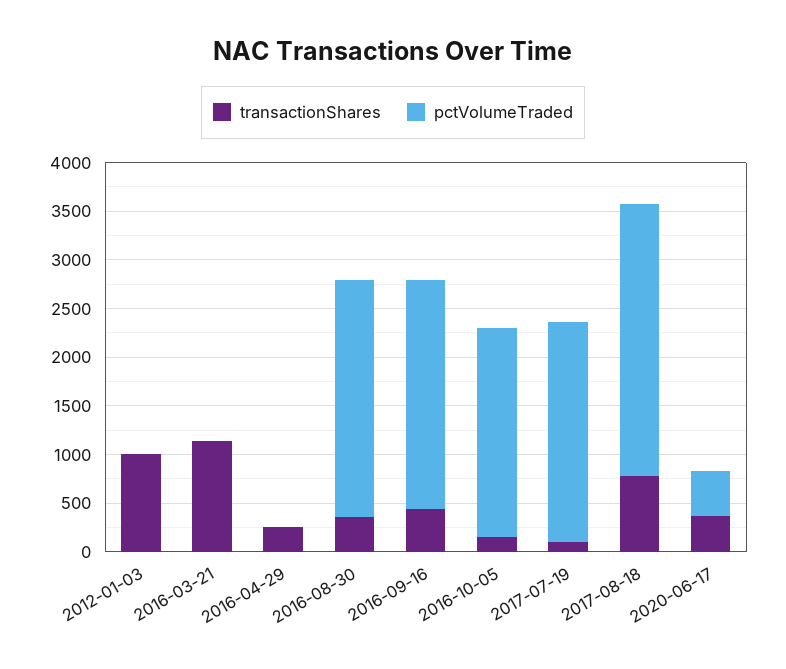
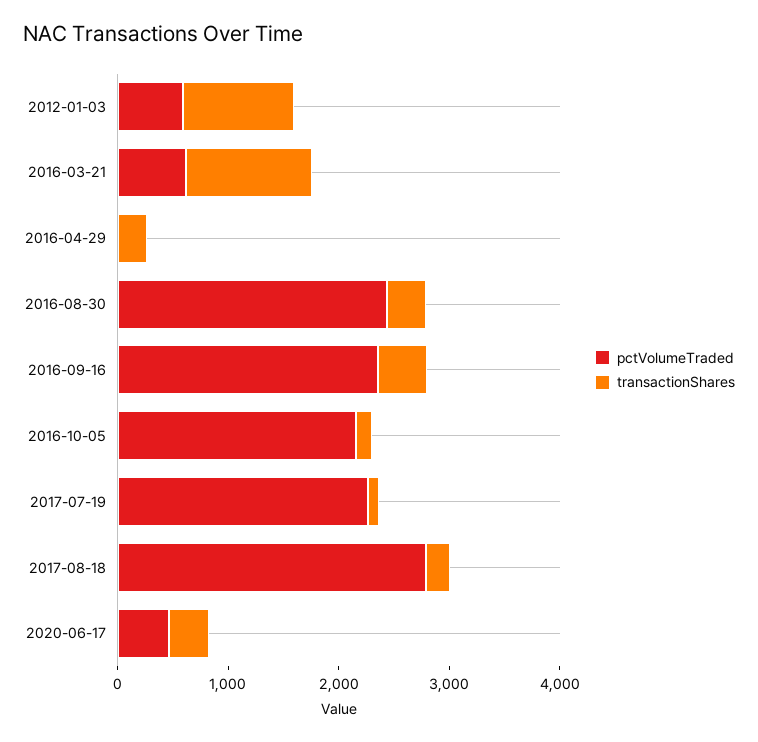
pctVolumeTraded, 2012-01-03: 0 -> 600
pctVolumeTraded, 2016-03-21: 0 -> 600
transactionShares, 2017-08-18: 800 -> 200

